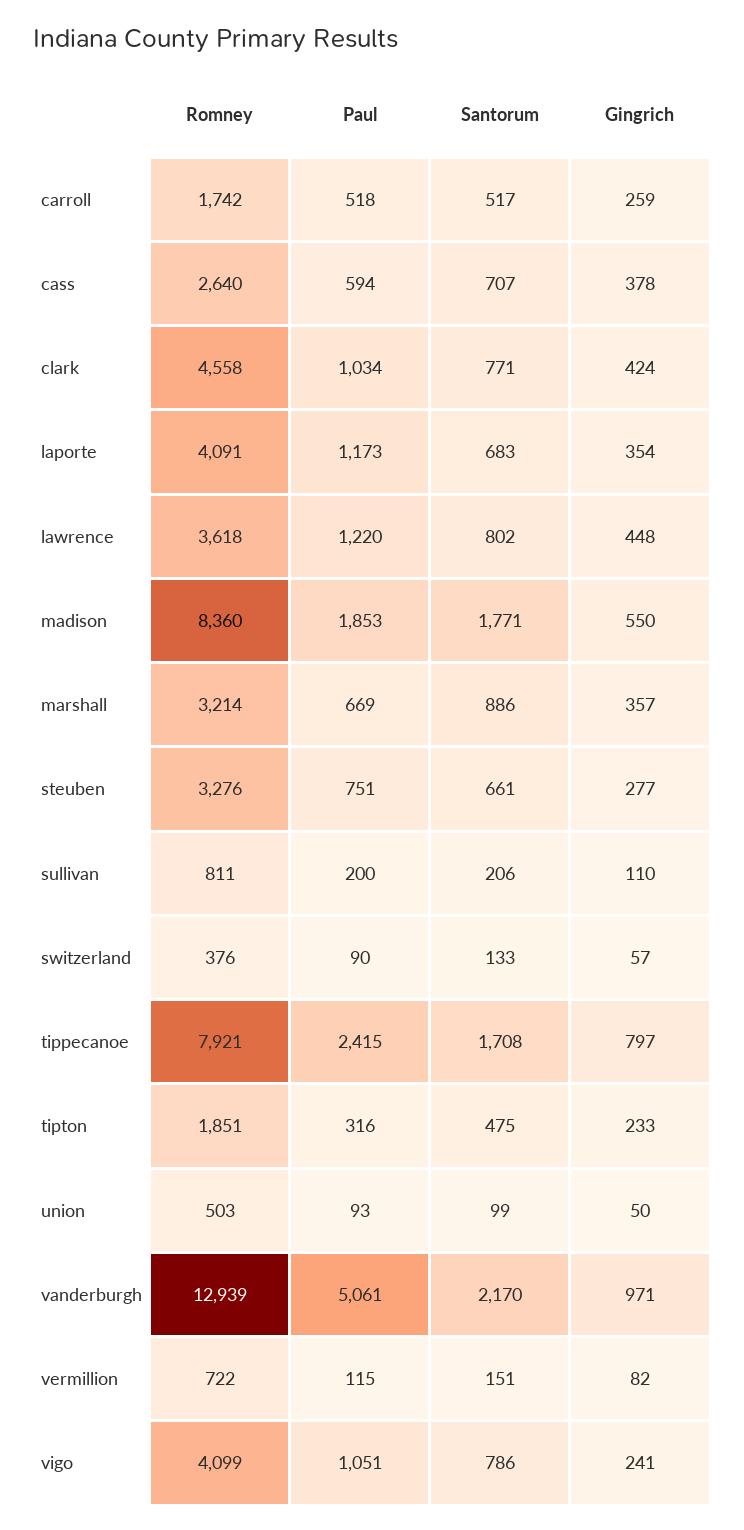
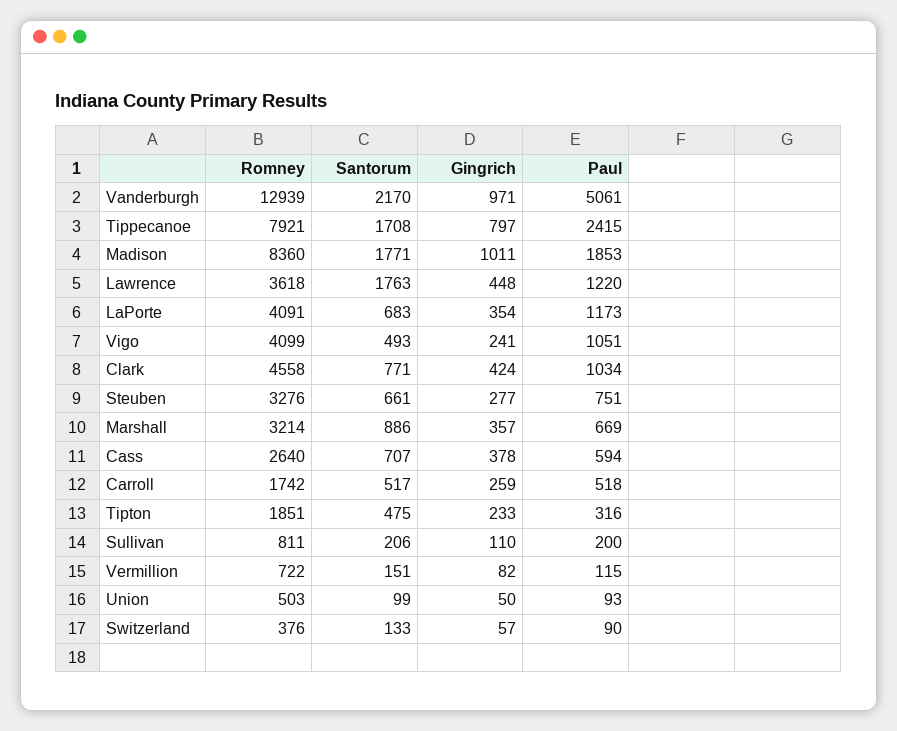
Santorum, lawrence: 802 -> 1763
Gingrich, madison: 550 -> 1011
Santorum, vigo: 786 -> 493

